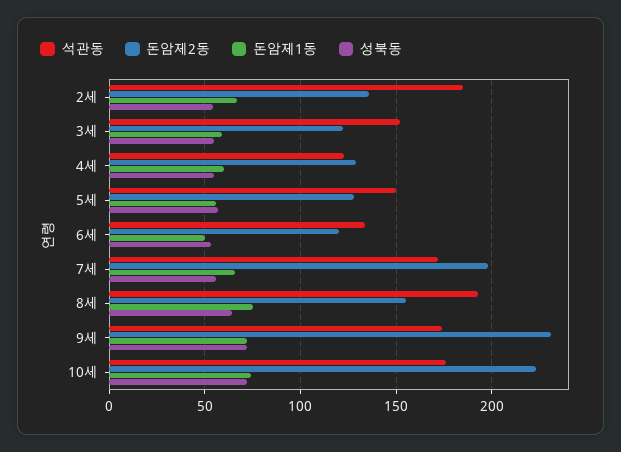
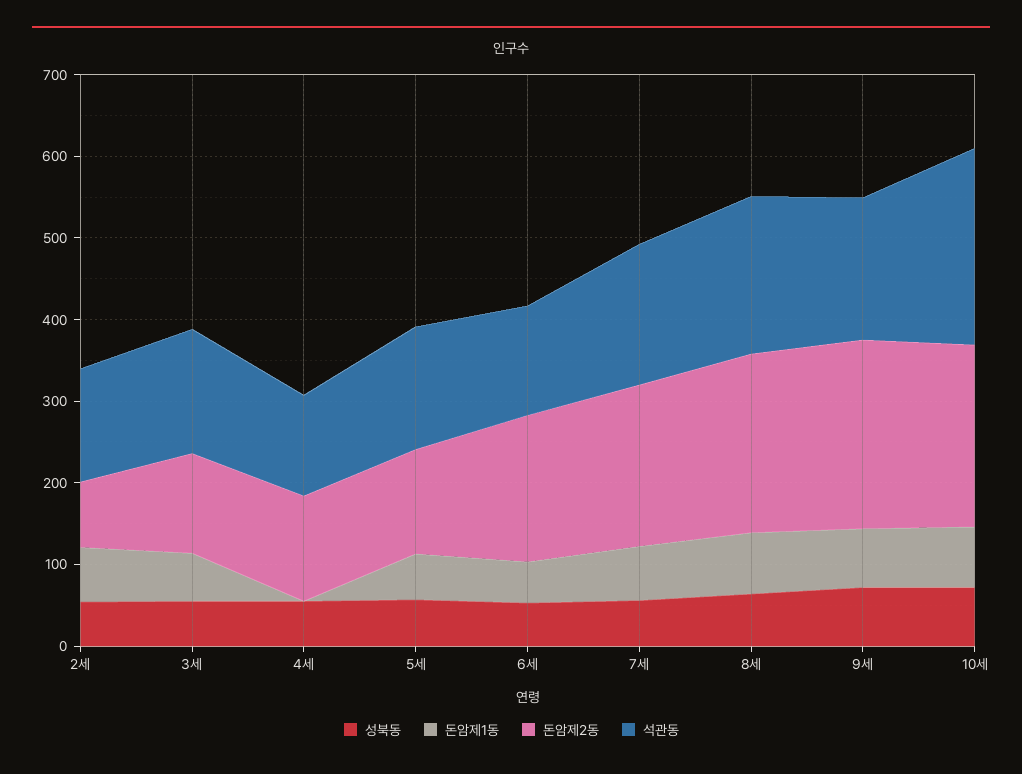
석관동, 2세: 185 -> 140
돈암제2동, 2세: 135 -> 80
돈암제1동, 4세: 60 -> 0
돈암제2동, 6세: 120 -> 180
돈암제2동, 8세: 155 -> 220
석관동, 10세: 175 -> 240

